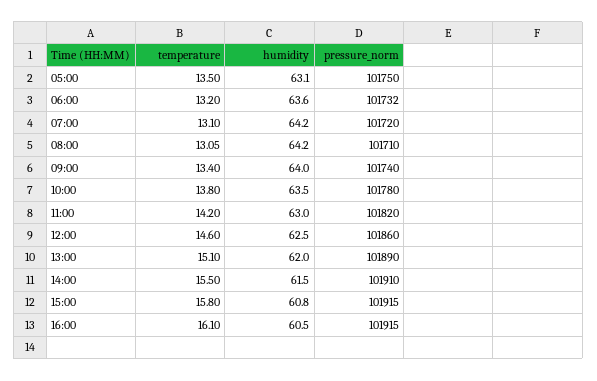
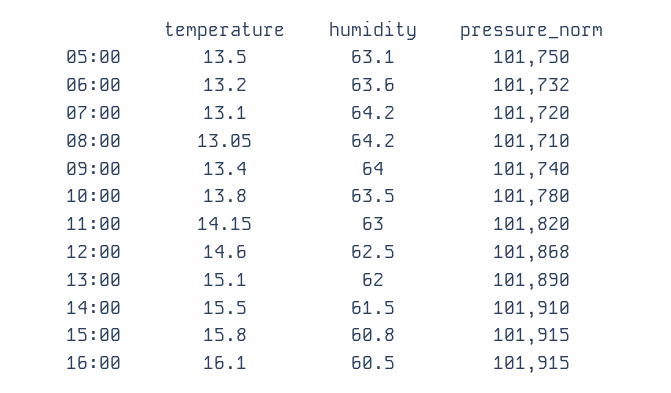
temperature, 11:00: 14.2 -> 14.15
pressure_norm, 12:00: 101860 -> 101868

